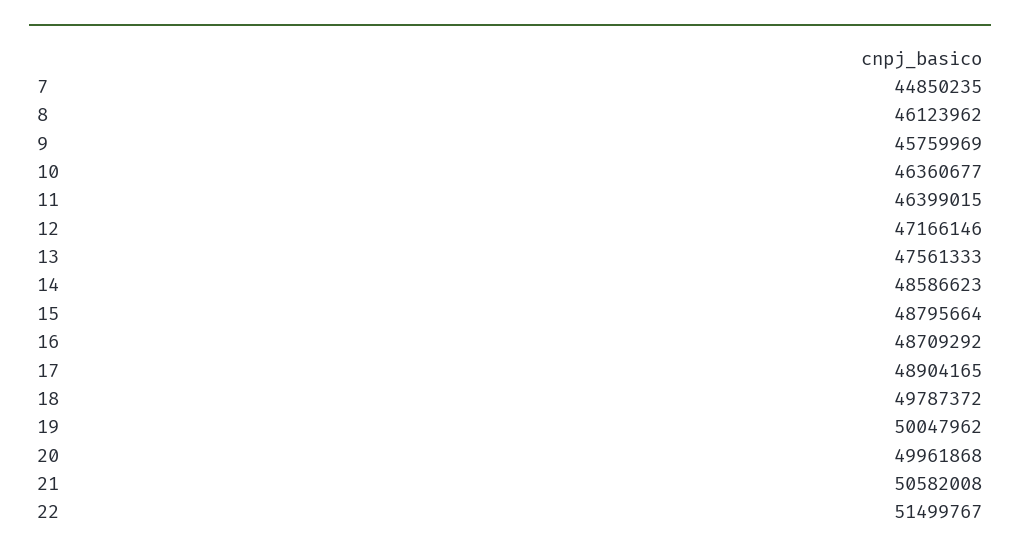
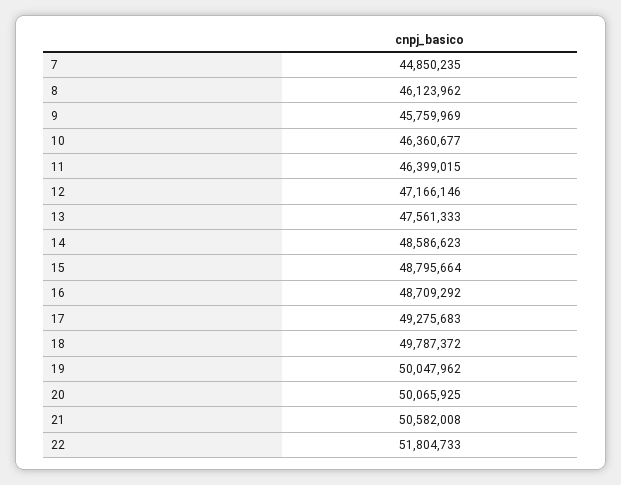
17: 48904165 -> 49275683
20: 49961868 -> 50065925
22: 51499767 -> 51804733

